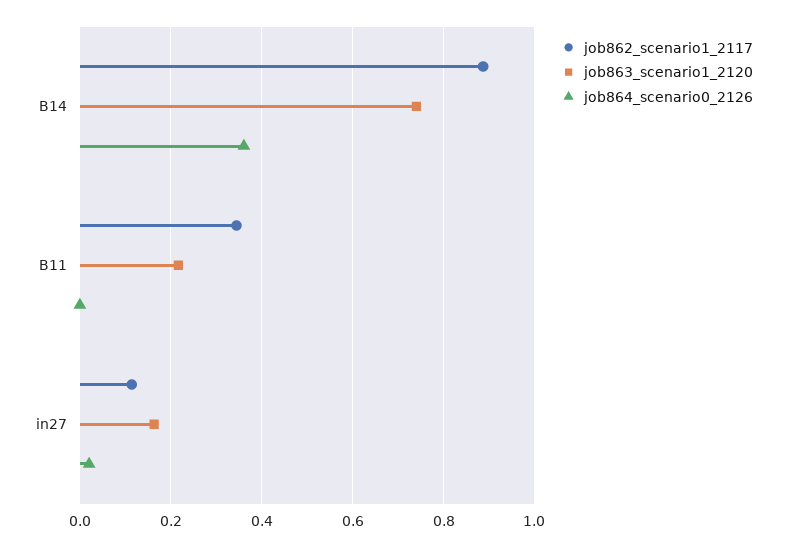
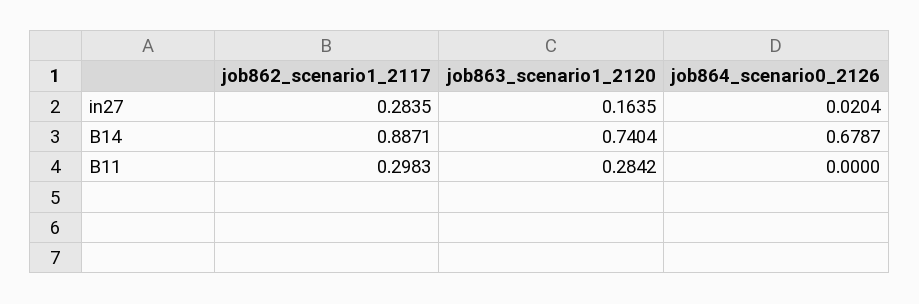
job864_scenario0_2126, B14: 0.36 -> 0.6787
job862_scenario1_2117, B11: 0.34 -> 0.2983
job863_scenario1_2120, B11: 0.22 -> 0.2842
job862_scenario1_2117, in27: 0.12 -> 0.2835

